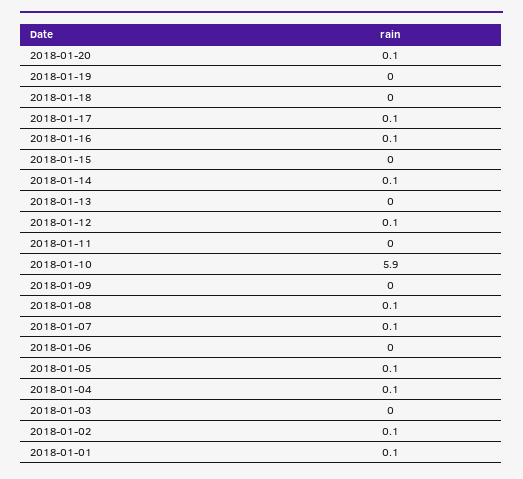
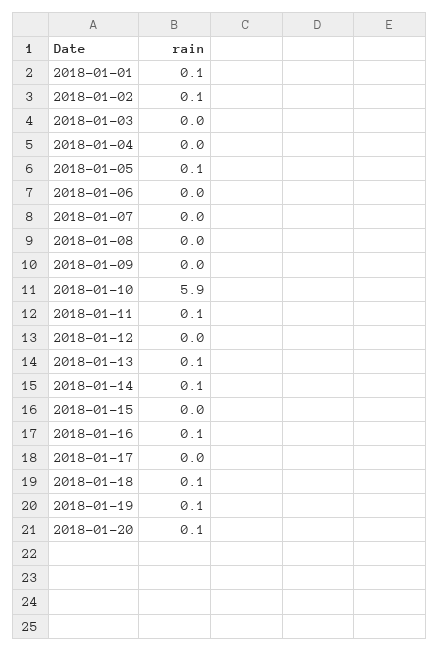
2018-01-19: 0 -> 0.1
2018-01-18: 0 -> 0.1
2018-01-17: 0.1 -> 0
2018-01-13: 0 -> 0.1
2018-01-12: 0.1 -> 0
2018-01-11: 0 -> 0.1
2018-01-08: 0.1 -> 0
2018-01-07: 0.1 -> 0
2018-01-04: 0.1 -> 0

